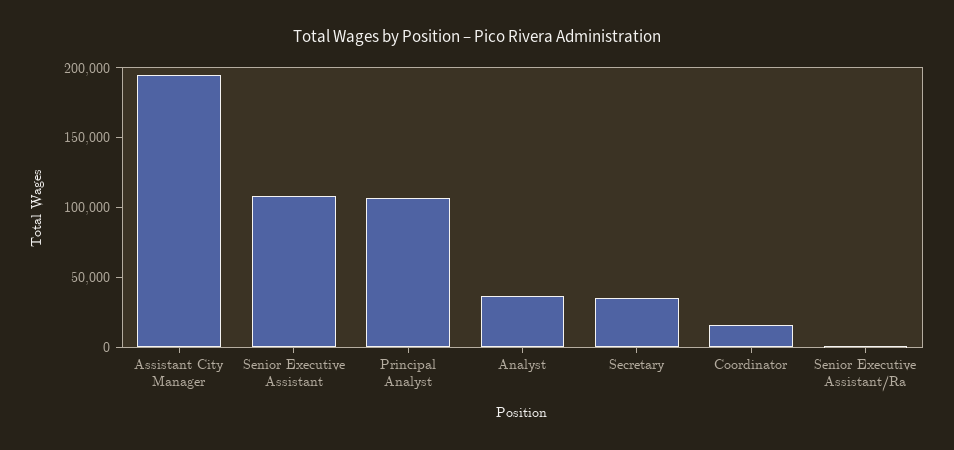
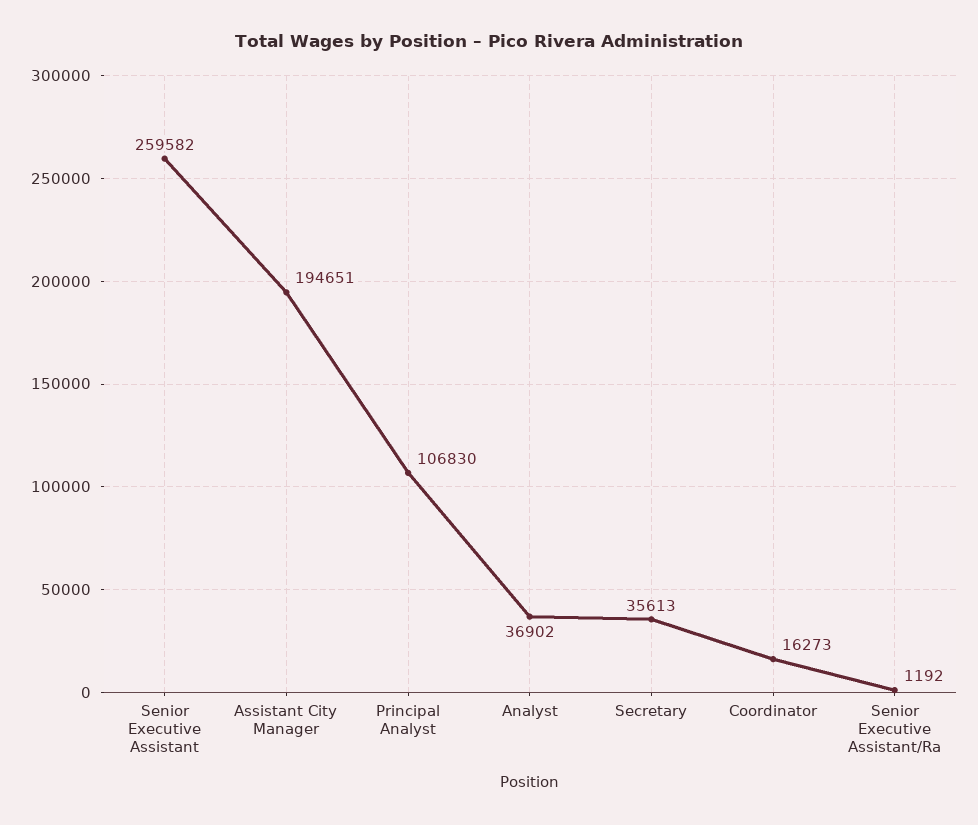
Senior Executive Assistant: 110000 -> 259582

